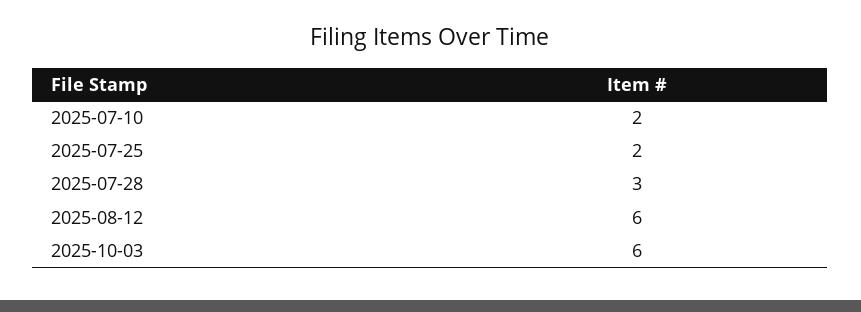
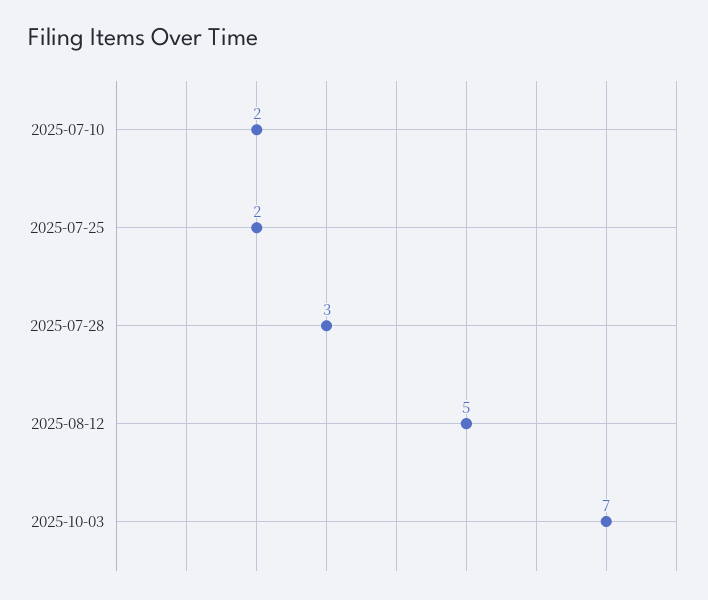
2025-08-12: 6 -> 5
2025-10-03: 6 -> 7

